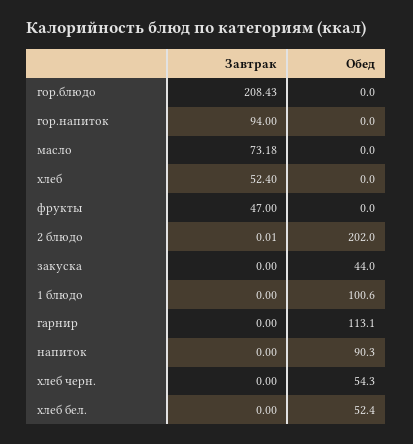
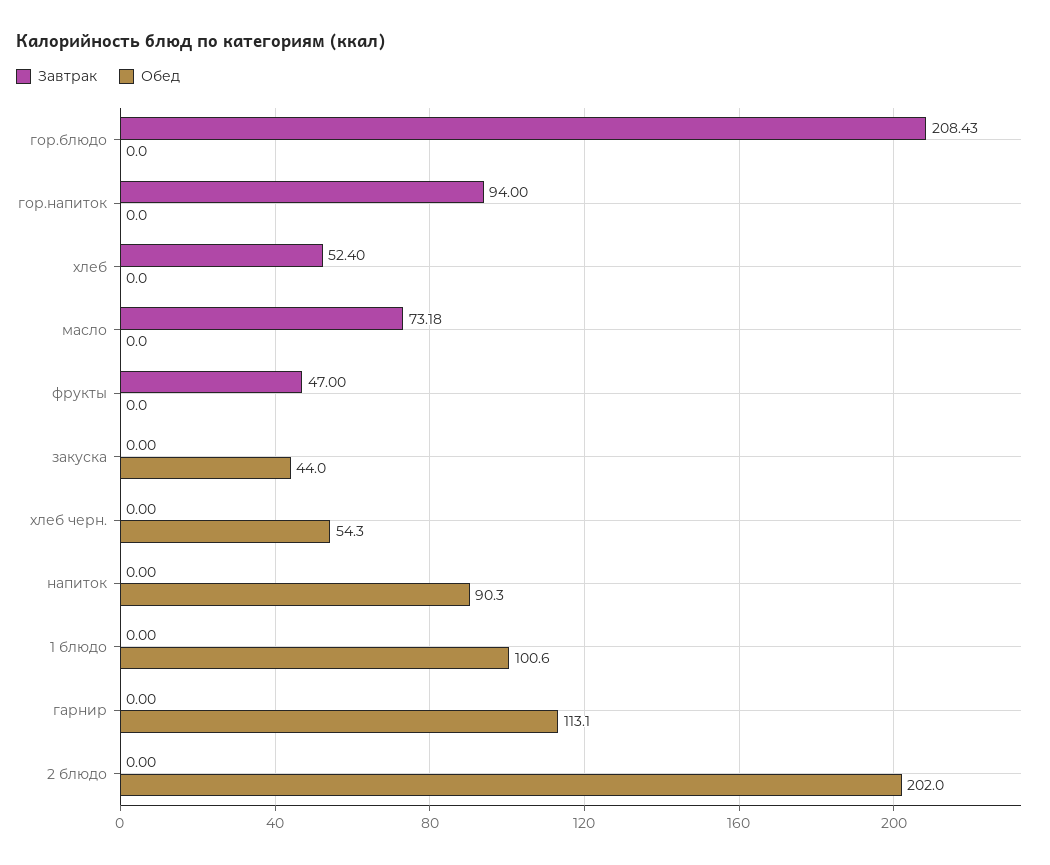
Завтрак, 2 блюдо: 0.01 -> 0
Завтрак, хлеб бел.: 0 -> none
Обед, хлеб бел.: 52.4 -> none

